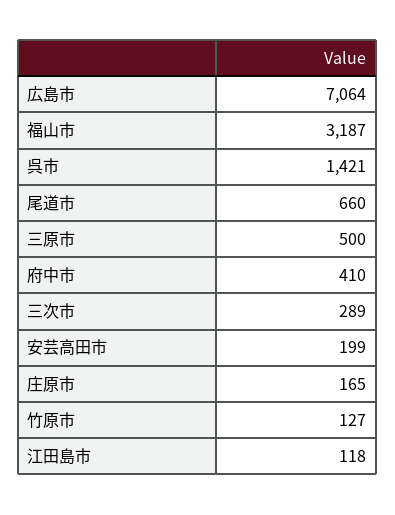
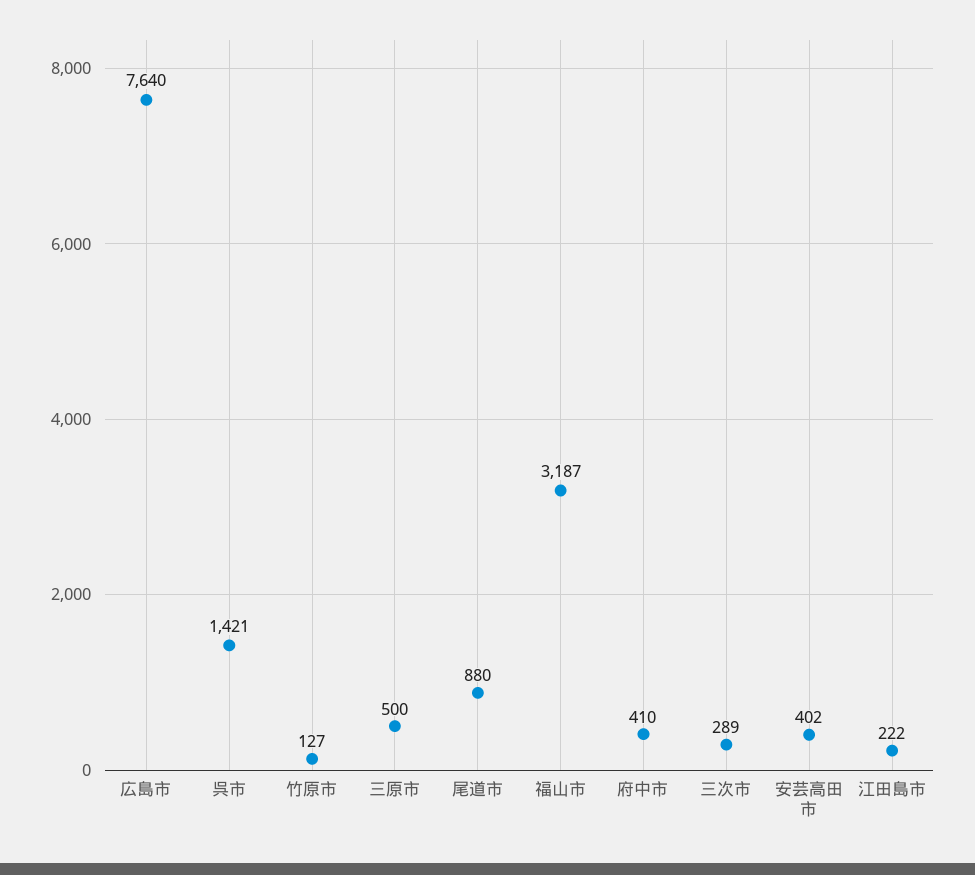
広島市: 7064 -> 7640
尾道市: 660 -> 880
安芸高田市: 199 -> 402
庄原市: 165 -> none
江田島市: 118 -> 222

